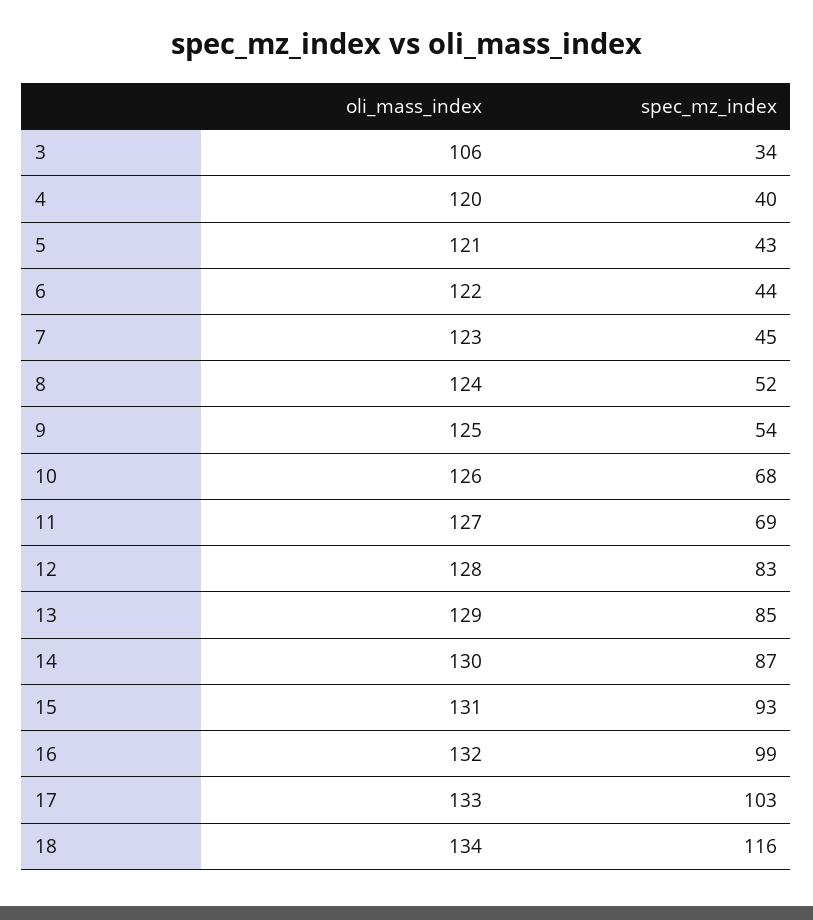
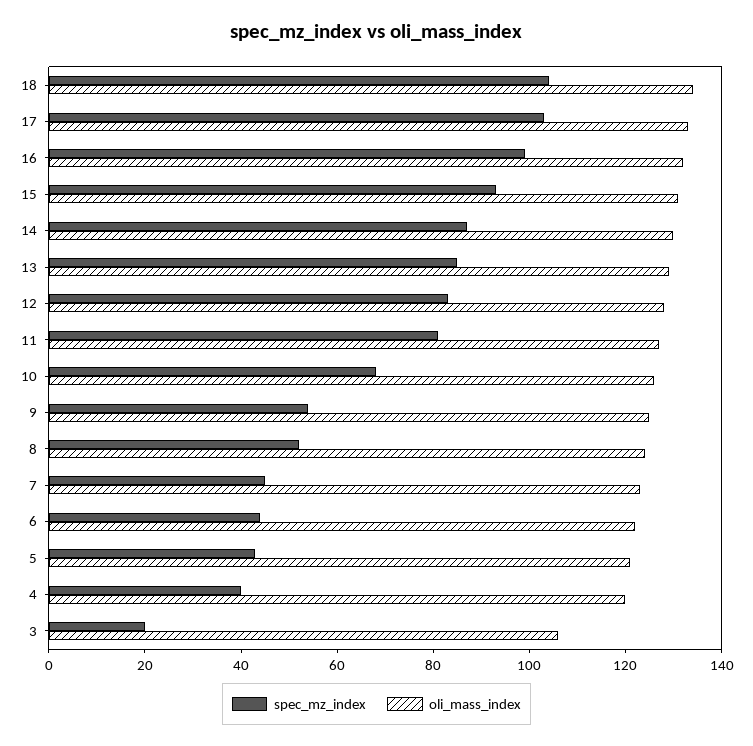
spec_mz_index, 3: 34 -> 20
spec_mz_index, 11: 69 -> 80
spec_mz_index, 18: 116 -> 105

